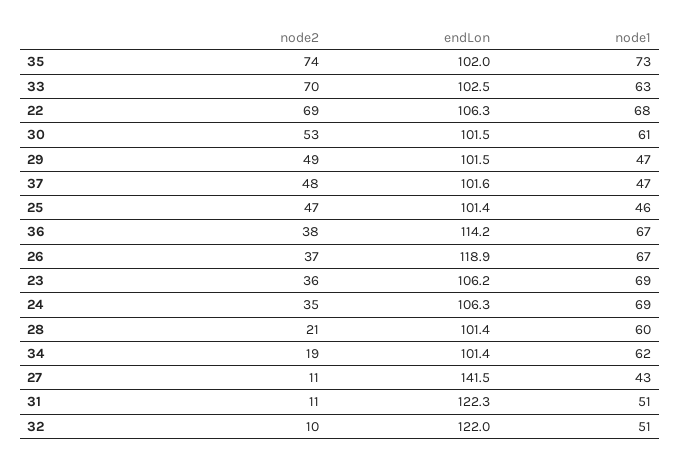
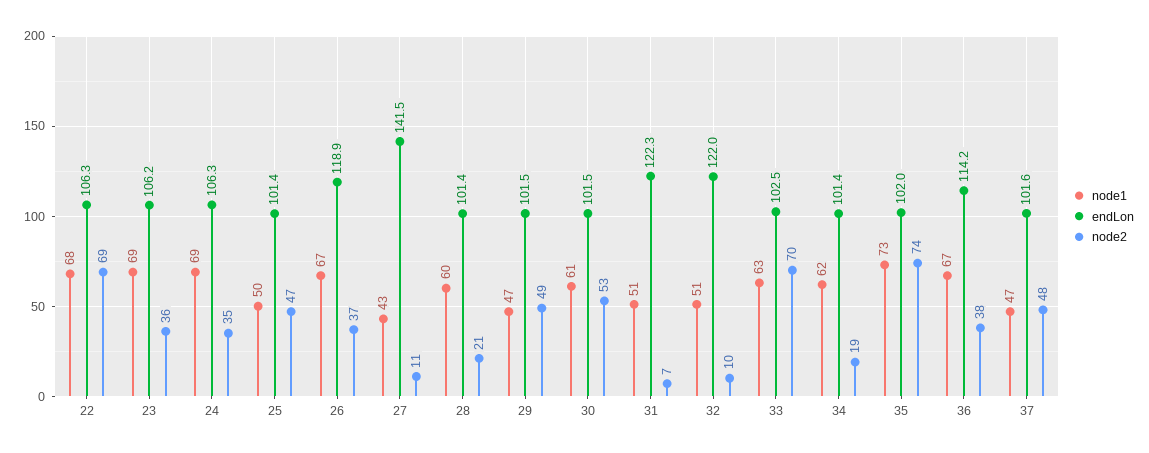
node1, 25: 46 -> 50
node2, 31: 11 -> 7

